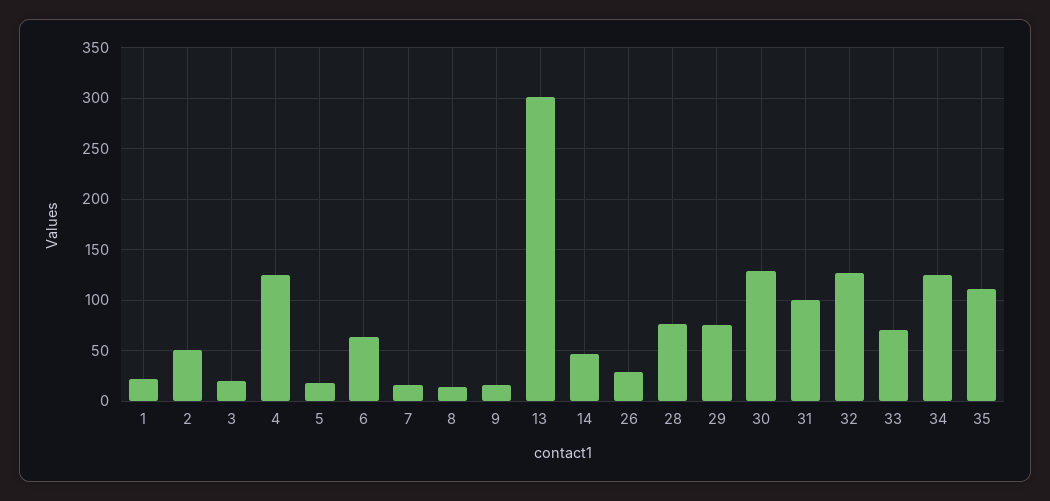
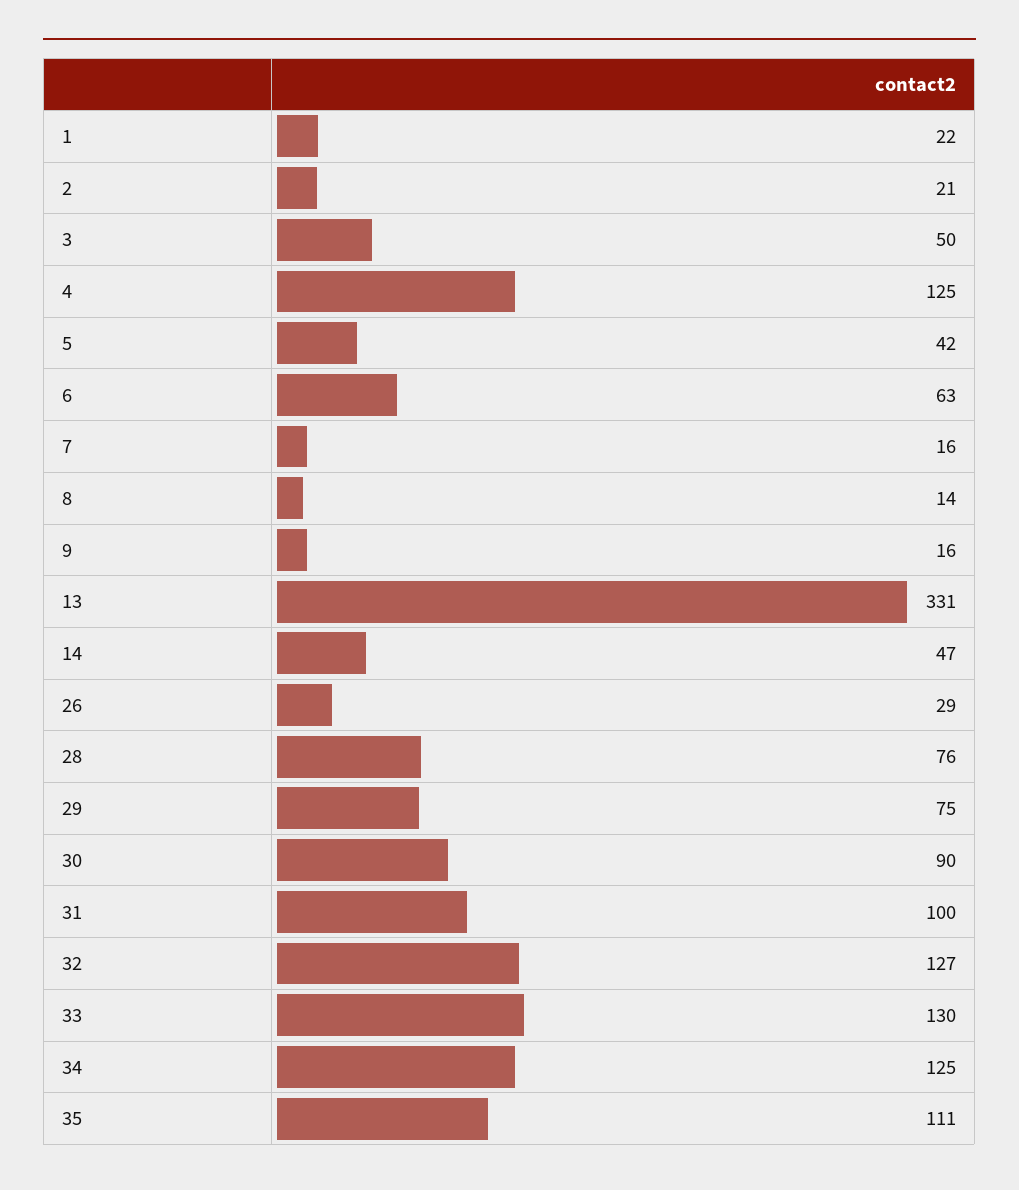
2: 50 -> 21
3: 20 -> 50
5: 20 -> 42
13: 300 -> 331
30: 130 -> 90
33: 70 -> 130

